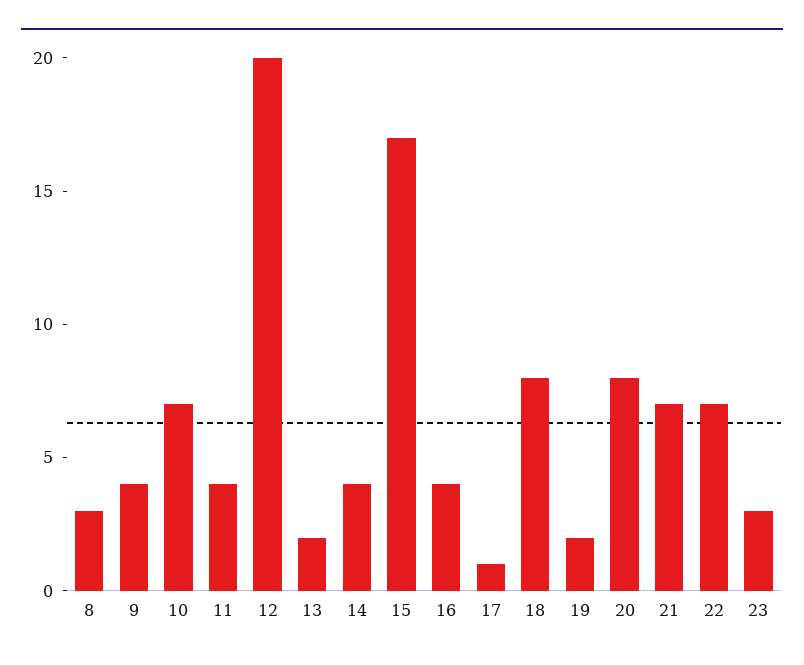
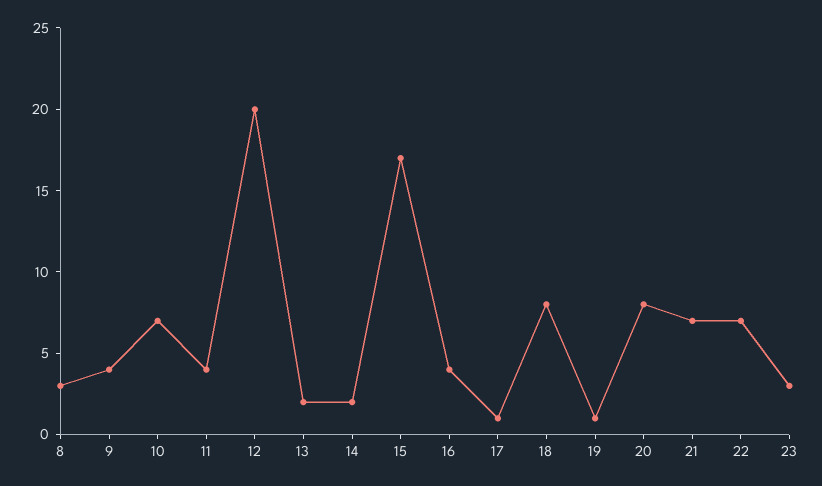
14: 4 -> 2
19: 2 -> 1

